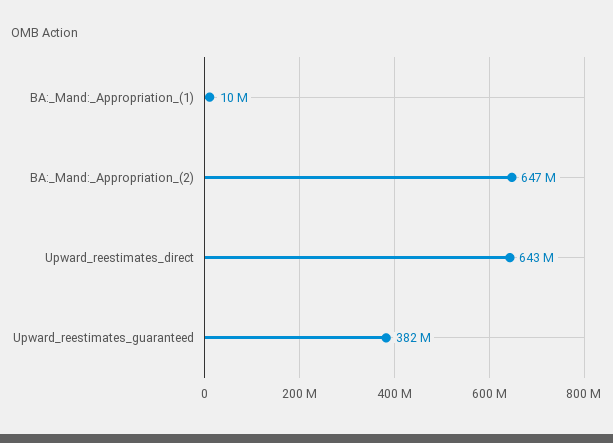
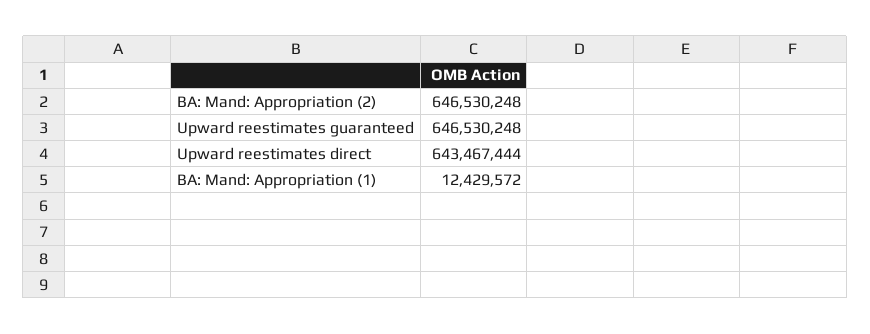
BA:_Mand:_Appropriation_(1): 10000000 -> 12429572
Upward_reestimates_guaranteed: 382000000 -> 646530248

